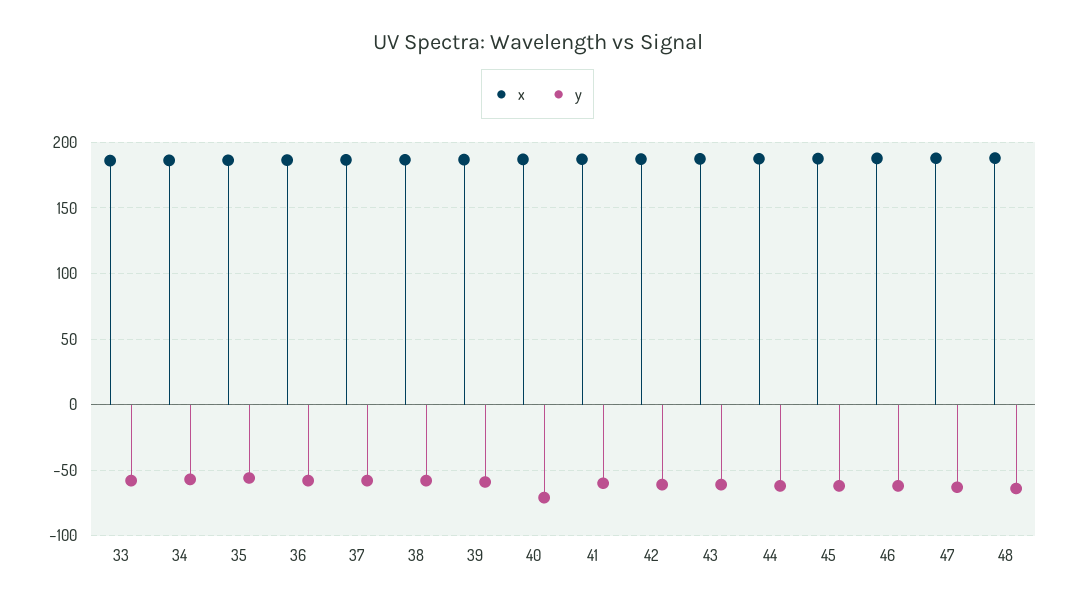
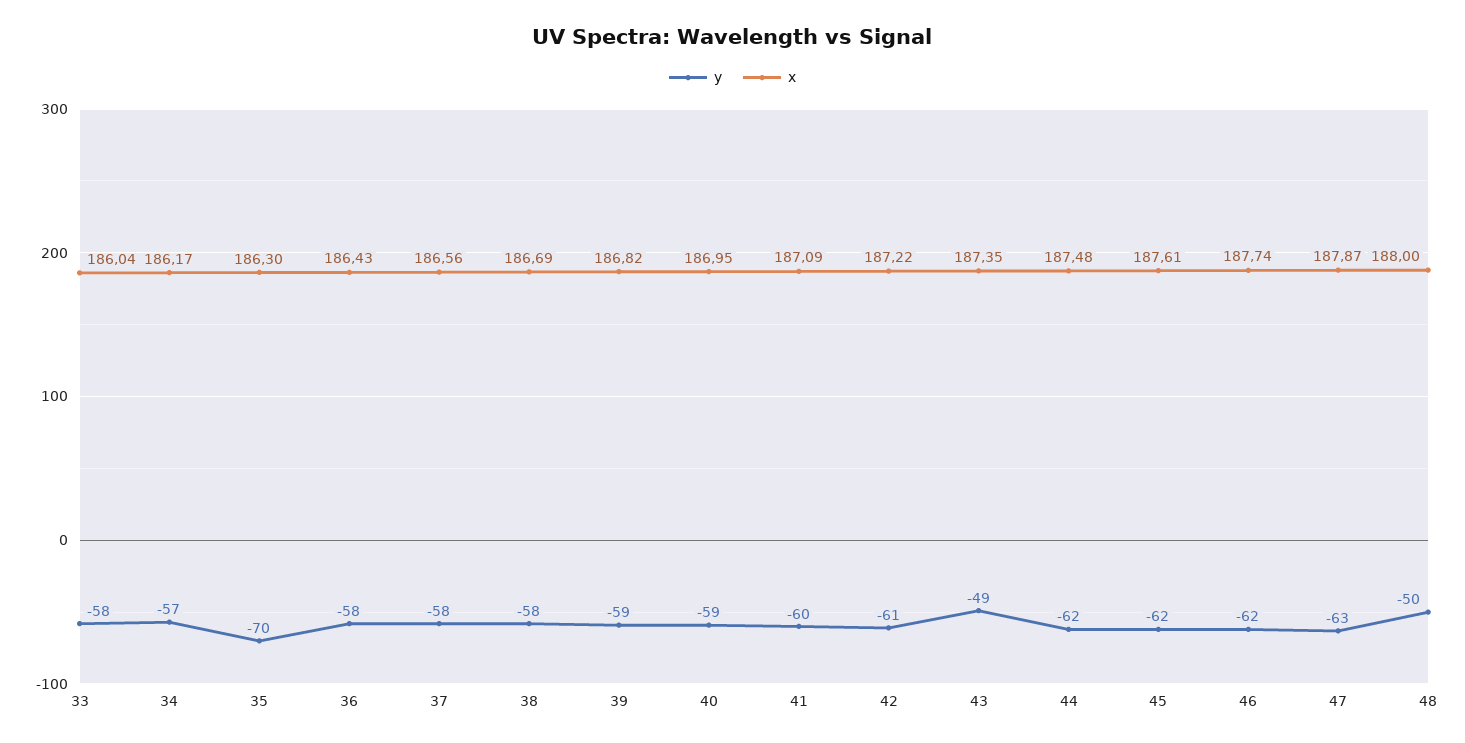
y, 35: -55 -> -70
y, 40: -70 -> -59
y, 43: -60 -> -49
y, 48: -65 -> -50

